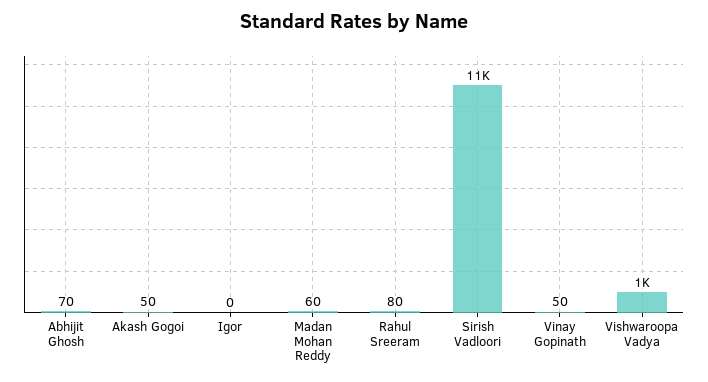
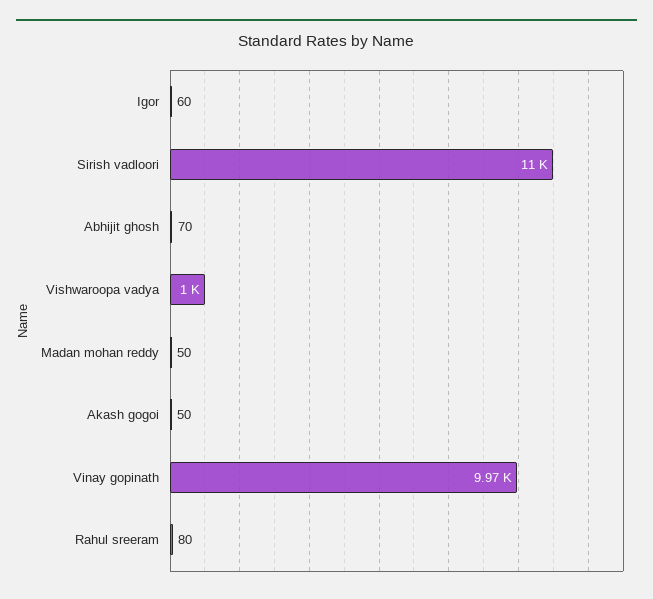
Igor: 0 -> 60
Madan Mohan Reddy: 60 -> 50
Vinay Gopinath: 50 -> 9970

